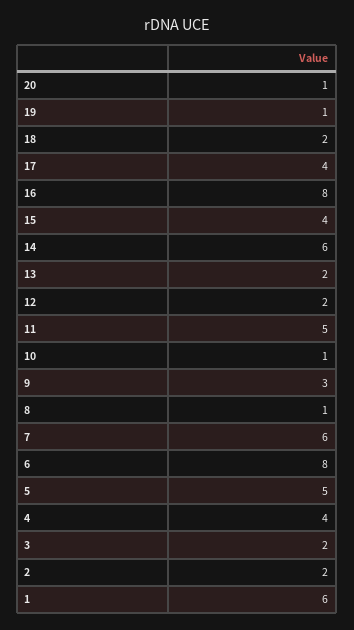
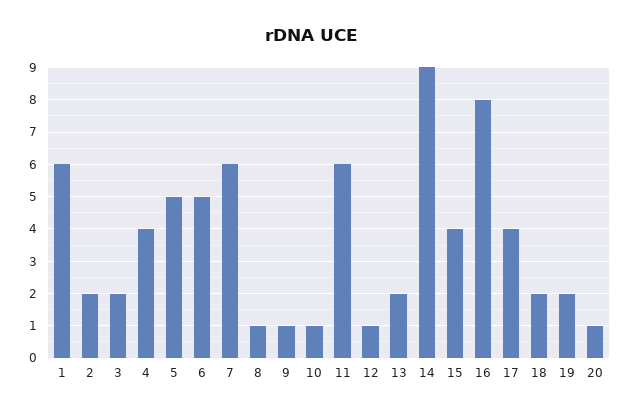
19: 1 -> 2
14: 6 -> 9
12: 2 -> 1
11: 5 -> 6
9: 3 -> 1
6: 8 -> 5

